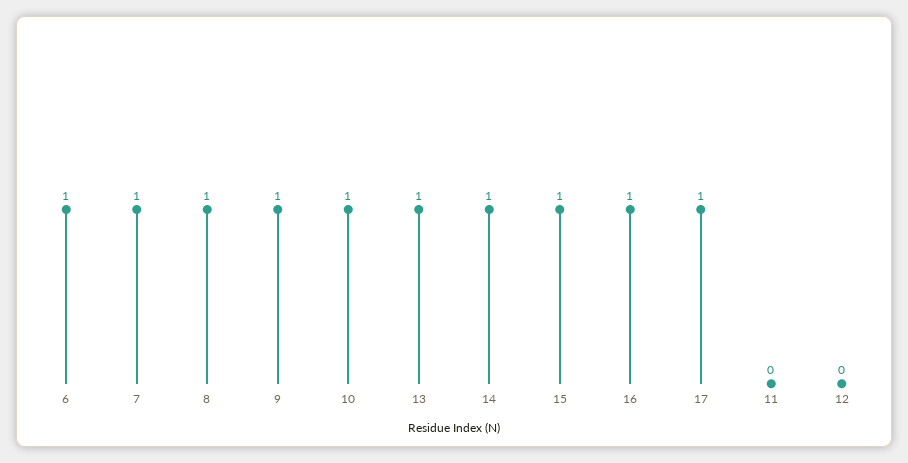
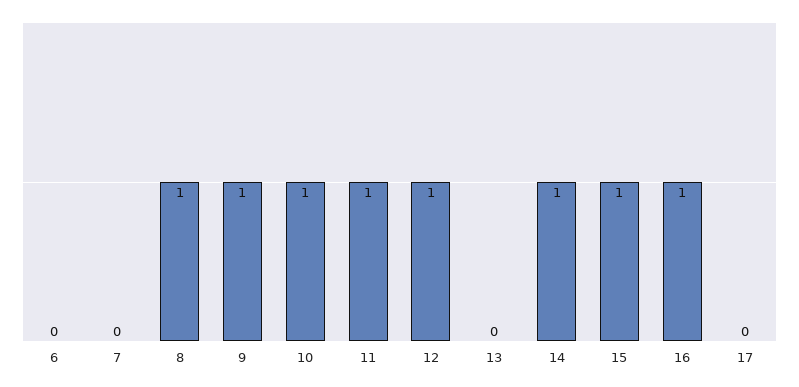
6: 1 -> 0
7: 1 -> 0
13: 1 -> 0
17: 1 -> 0
11: 0 -> 1
12: 0 -> 1

